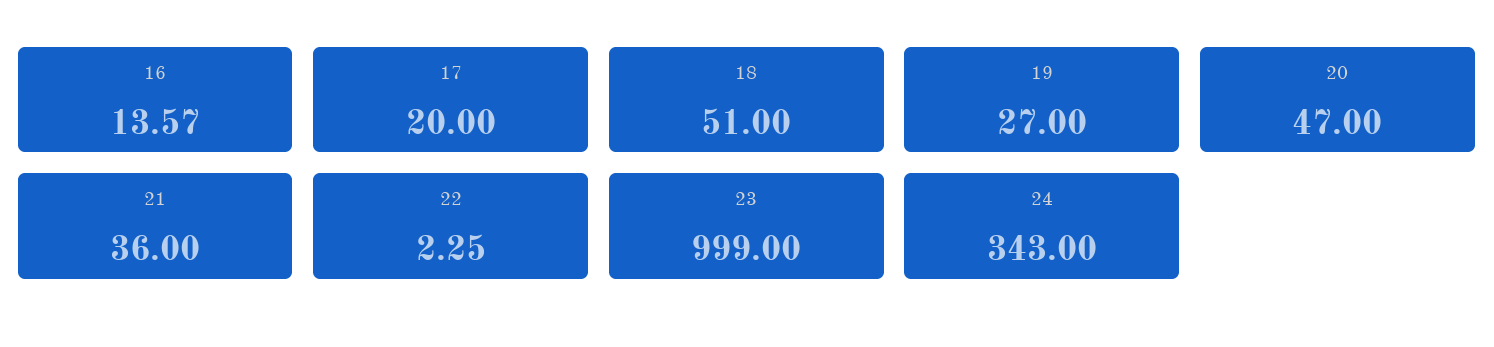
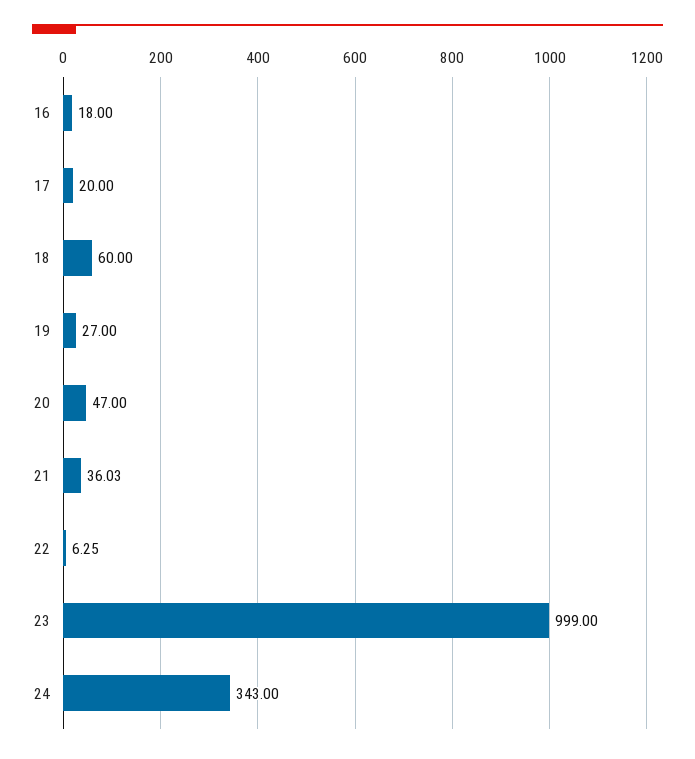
16: 13.57 -> 18
18: 51 -> 60
21: 36 -> 36.03
22: 2.25 -> 6.25

